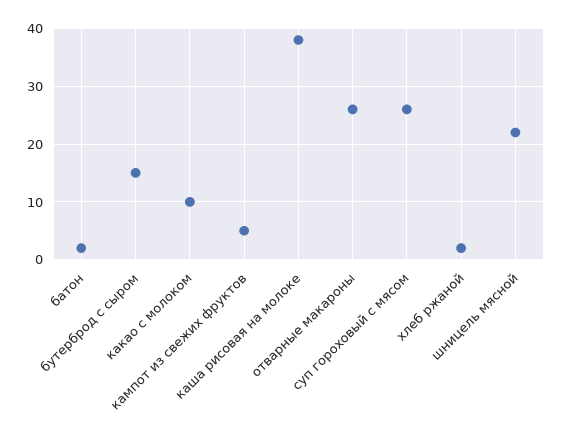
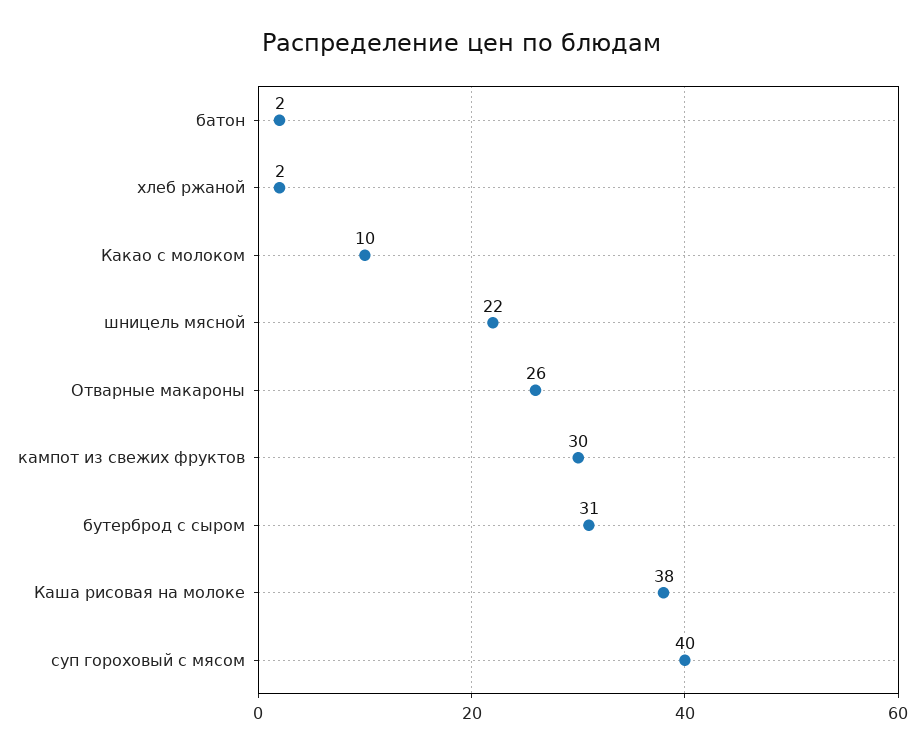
бутерброд с сыром: 15 -> 31
кампот из свежих фруктов: 5 -> 30
суп гороховый с мясом: 25 -> 40

